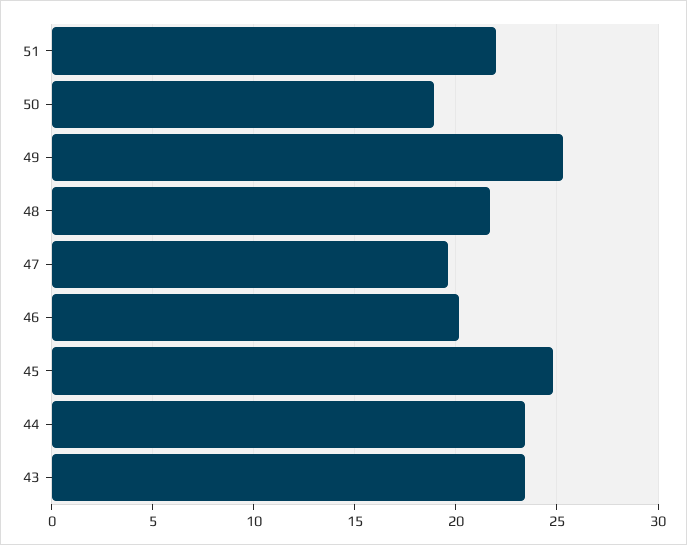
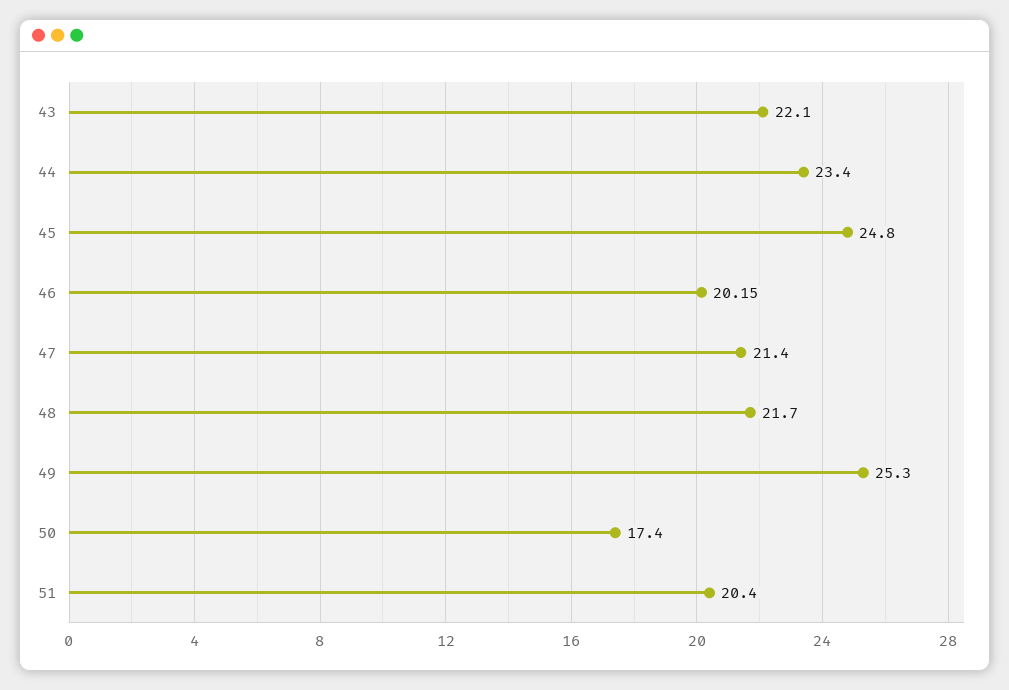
51: 22 -> 20.4
50: 19 -> 17.4
47: 19.5 -> 21.4
43: 23.5 -> 22.1

